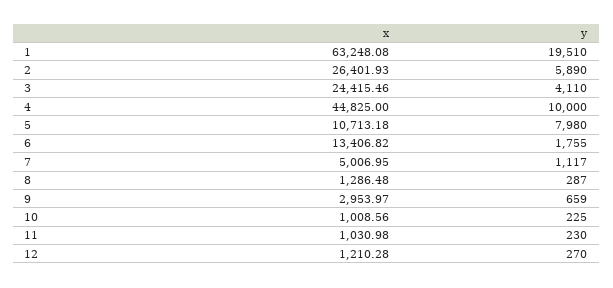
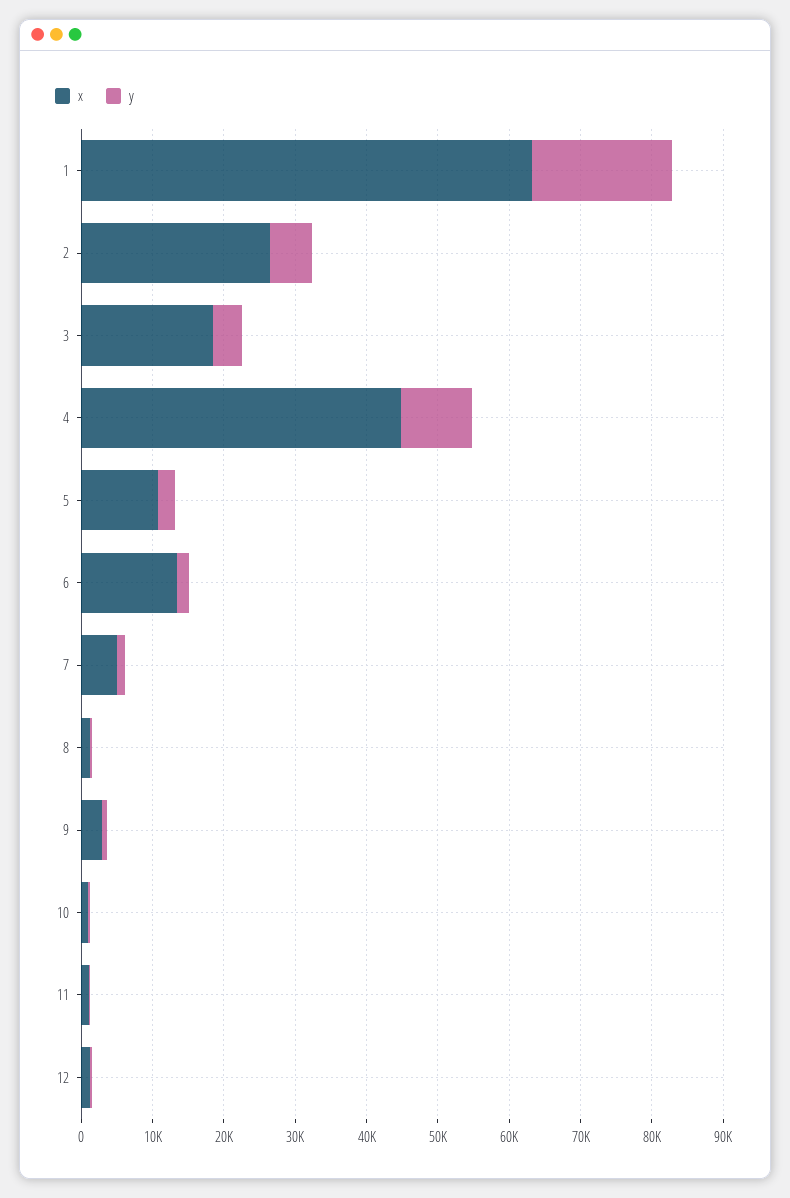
x, 3: 24415.46 -> 18000
y, 5: 7980 -> 2000

